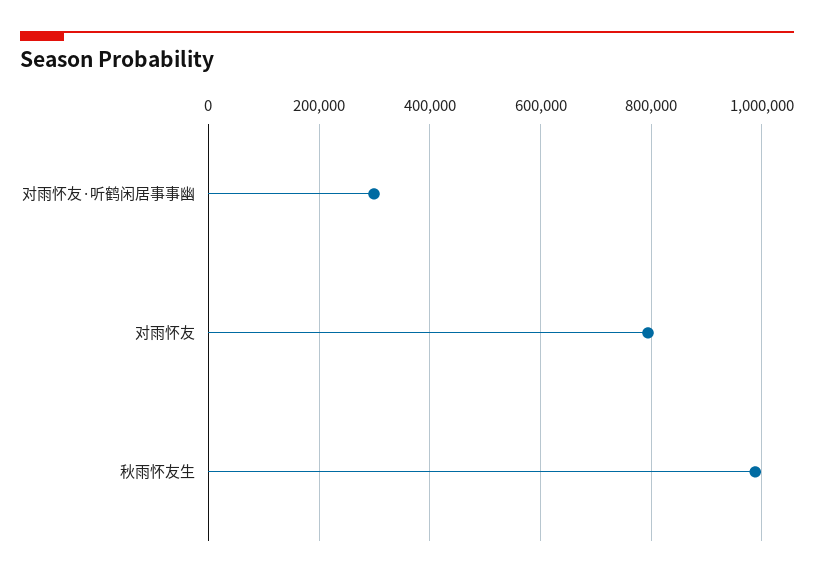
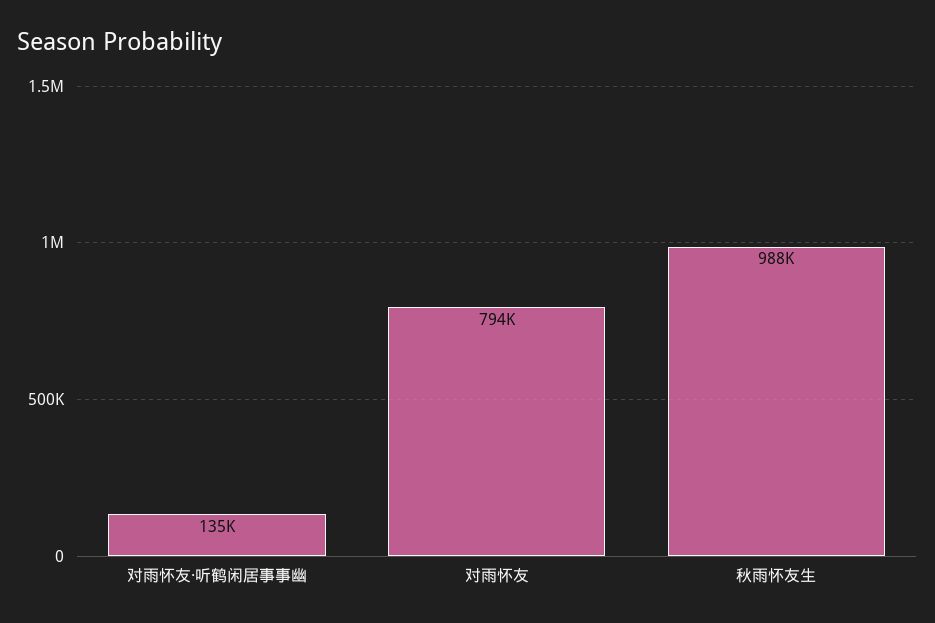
对雨怀友·听鹤闲居事事幽: 300000 -> 135000

